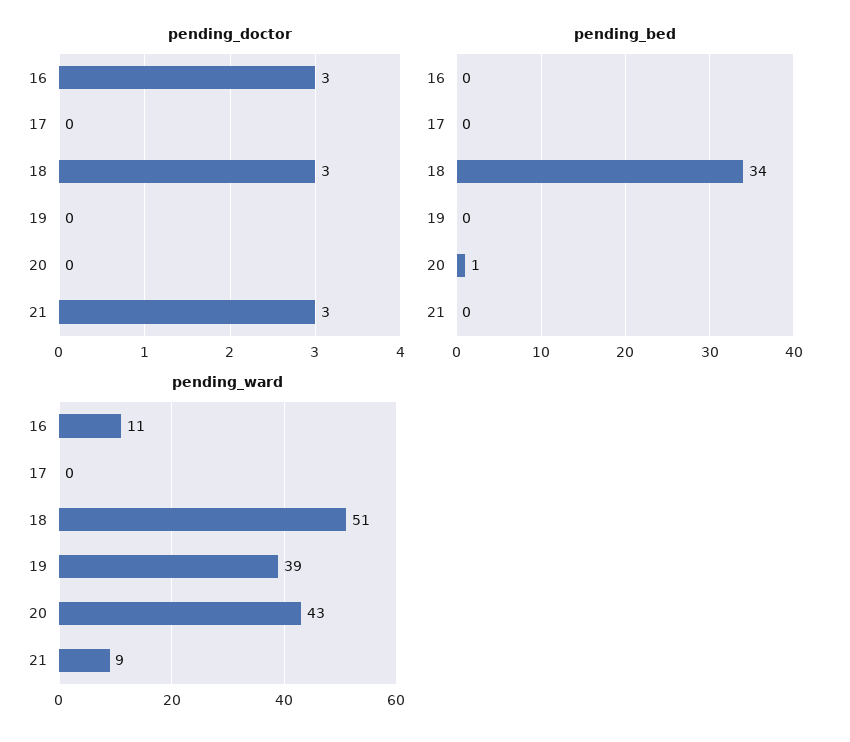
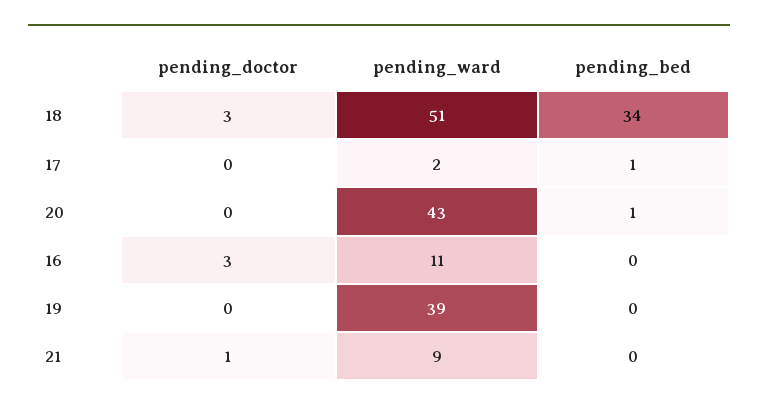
pending_doctor, 21: 3 -> 1
pending_bed, 17: 0 -> 1
pending_ward, 17: 0 -> 2

